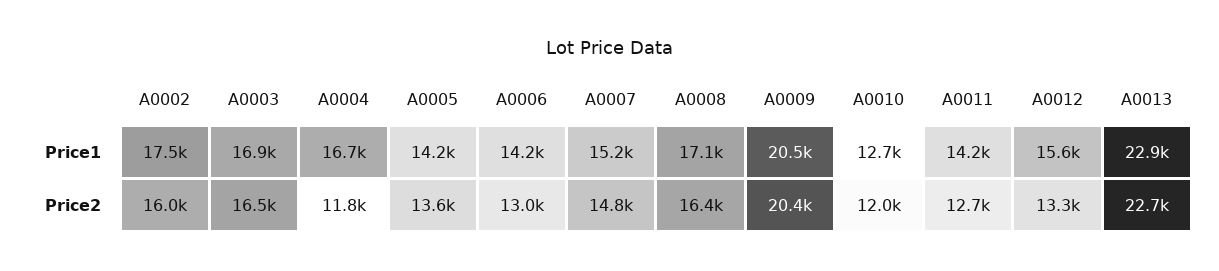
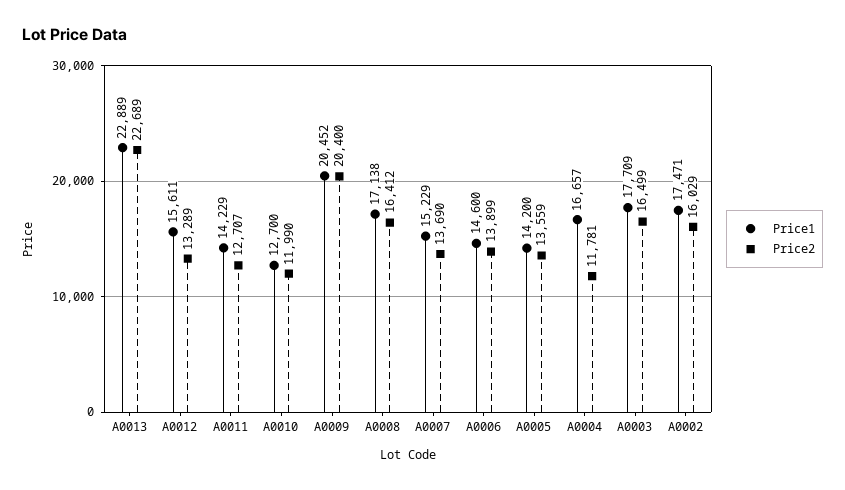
Price1, A0003: 16900 -> 17709
Price1, A0006: 14200 -> 14600
Price2, A0006: 13000 -> 13899
Price2, A0007: 14800 -> 13690

